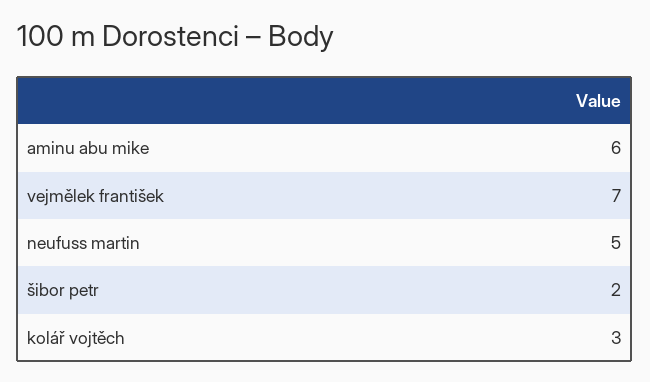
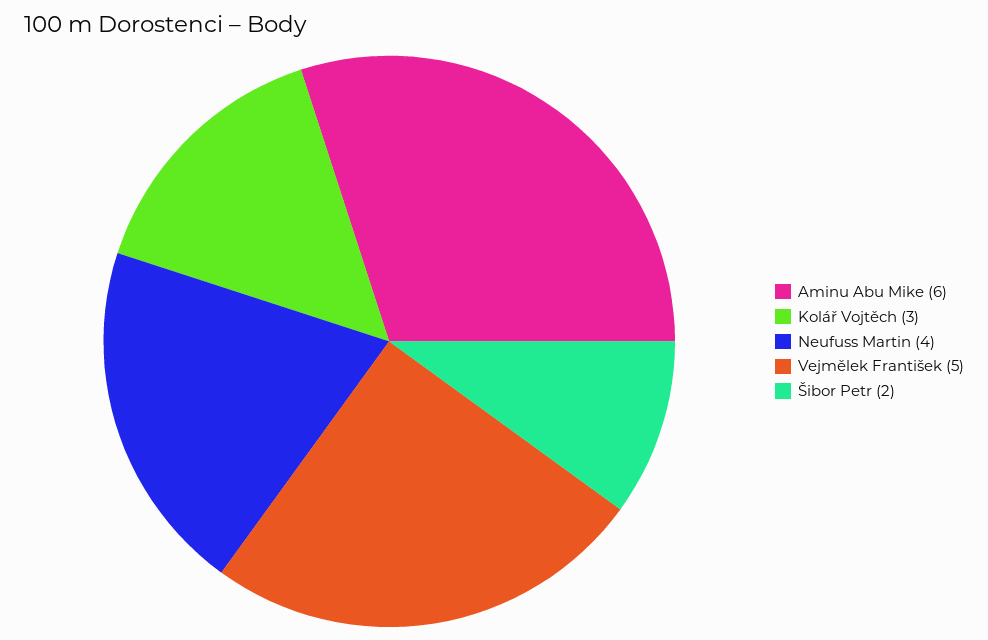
vejmělek františek: 7 -> 5
neufuss martin: 5 -> 4

